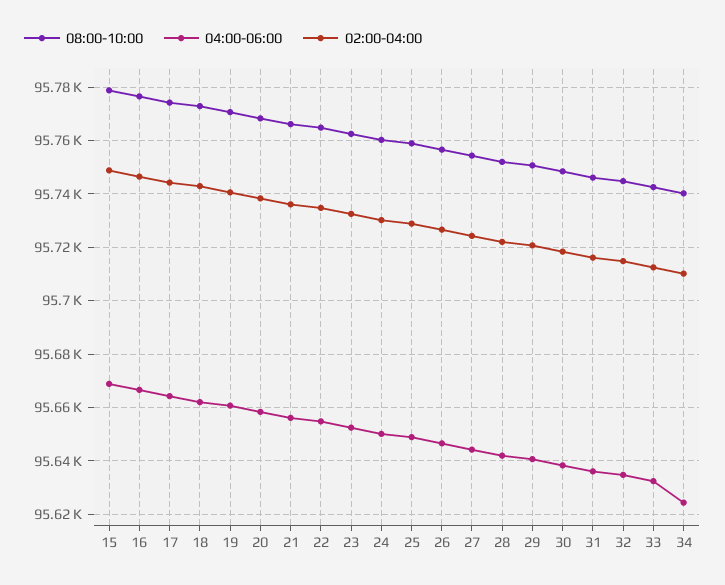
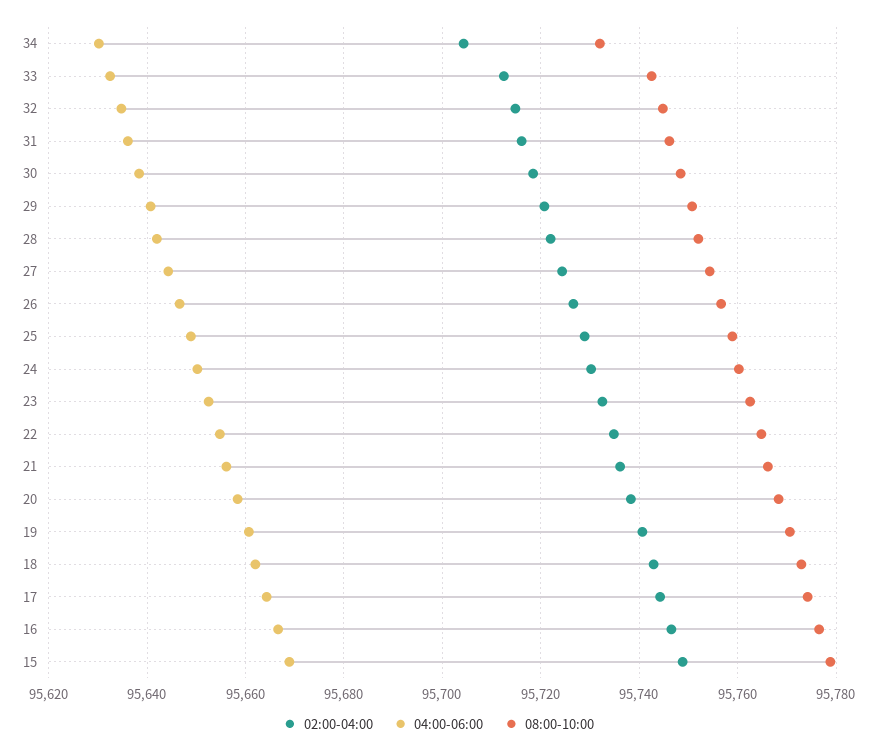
08:00-10:00, 34: 95740 -> 95732
04:00-06:00, 34: 95625 -> 95630
02:00-04:00, 34: 95710 -> 95704

